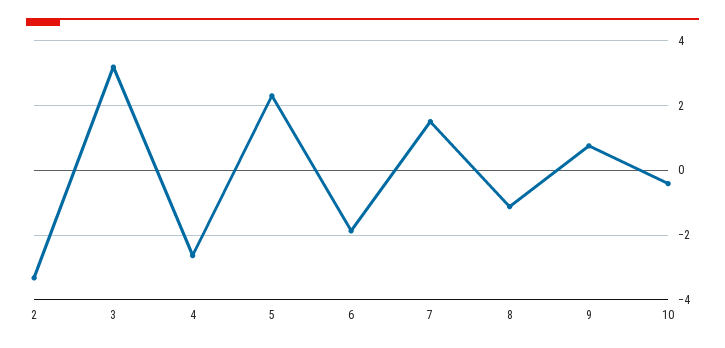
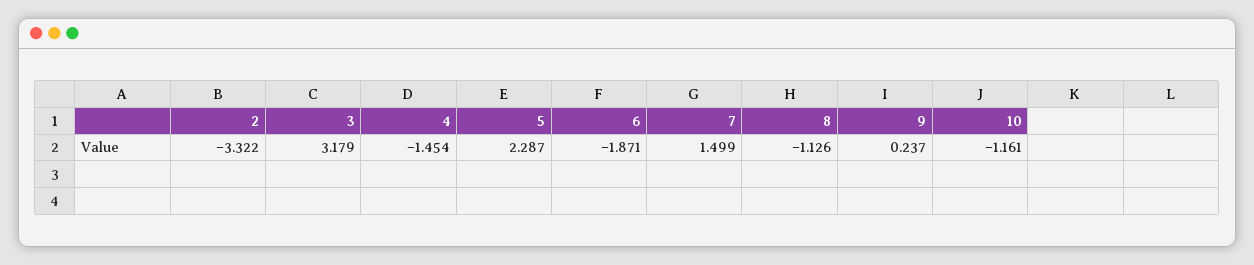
4: -2.6 -> -1.454
9: 0.8 -> 0.237
10: -0.4 -> -1.161

